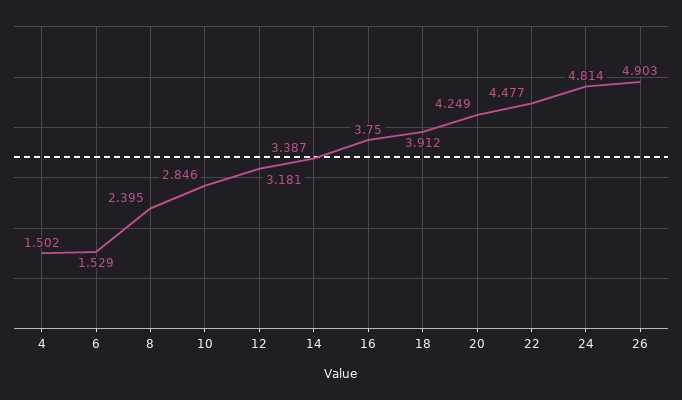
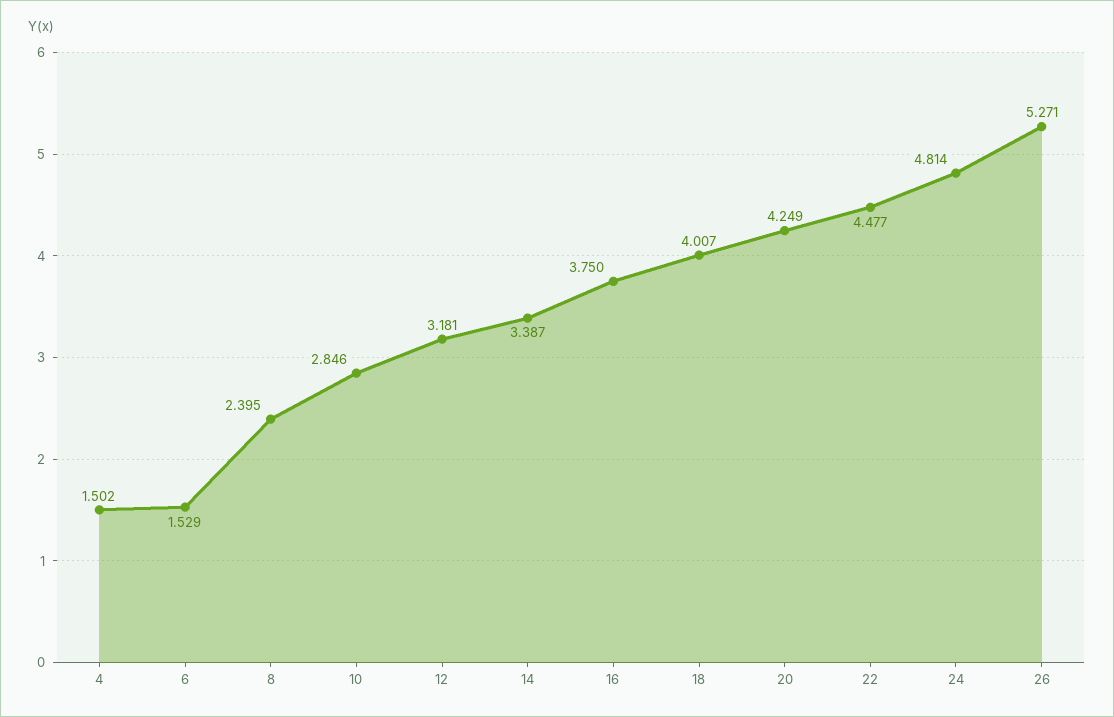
18: 3.912 -> 4.007
26: 4.903 -> 5.271

